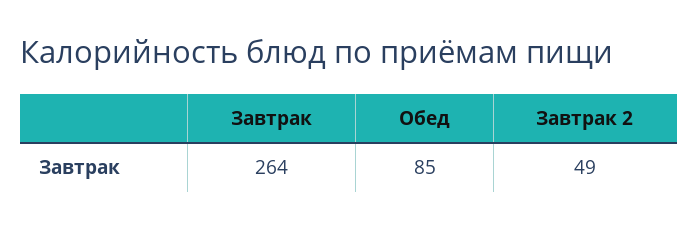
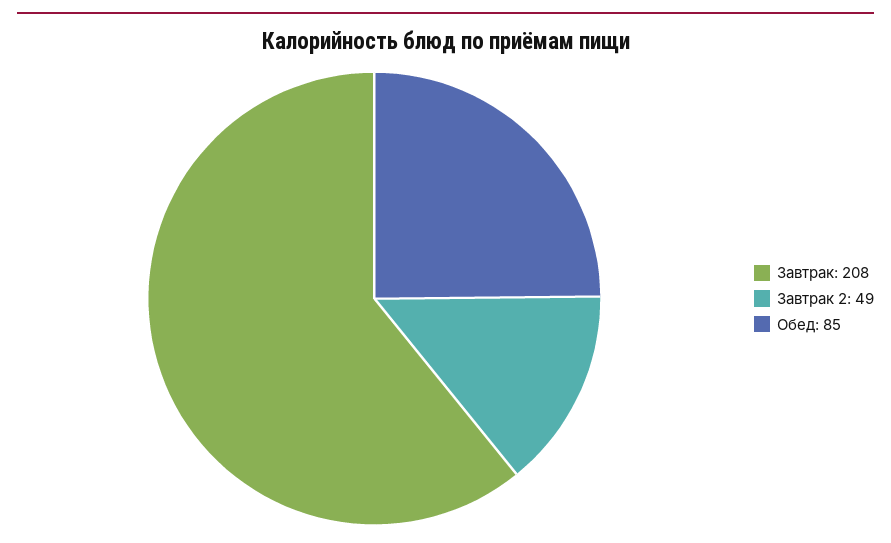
Завтрак: 264 -> 208

